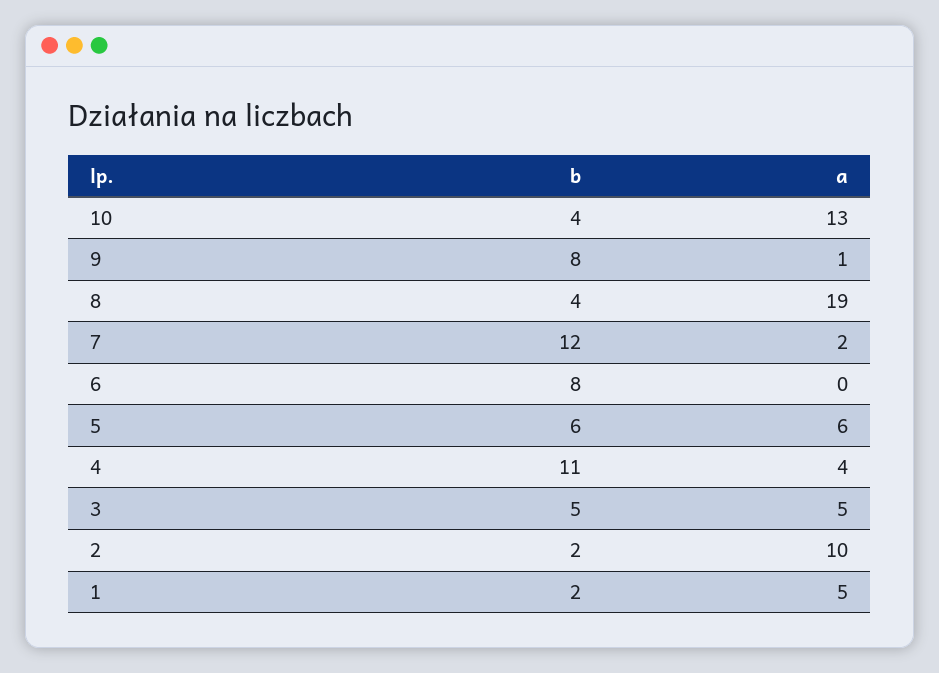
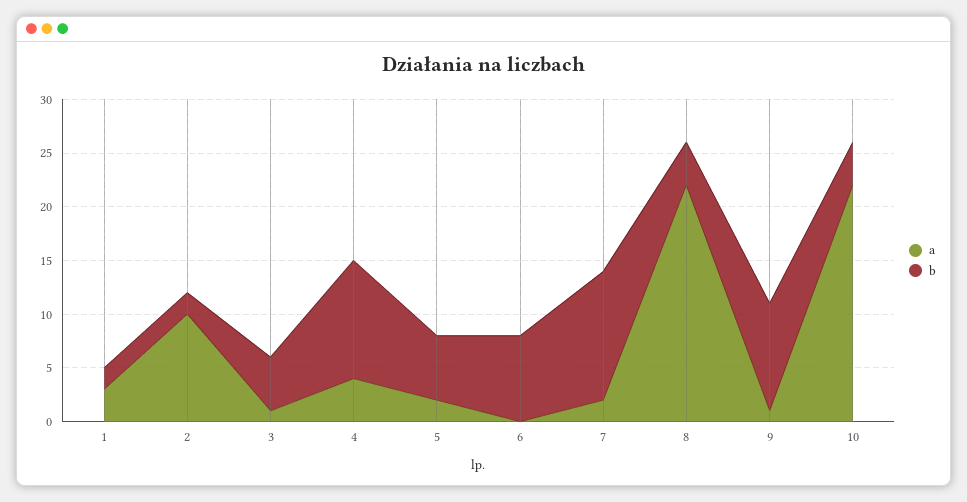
a, 10: 13 -> 22
b, 9: 8 -> 10
a, 8: 19 -> 22
a, 5: 6 -> 2
a, 3: 5 -> 1
a, 1: 5 -> 3

